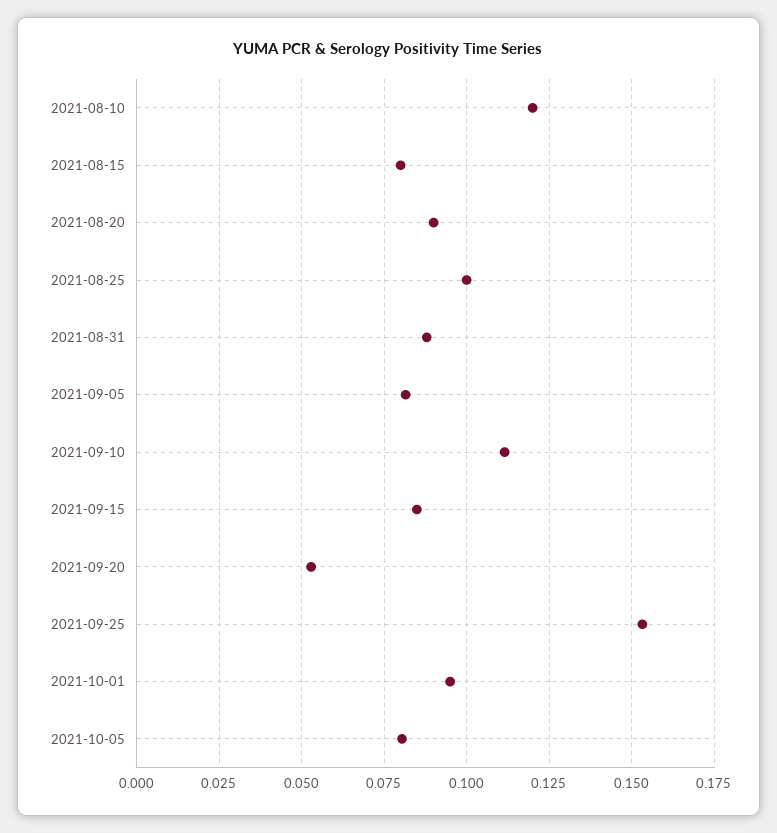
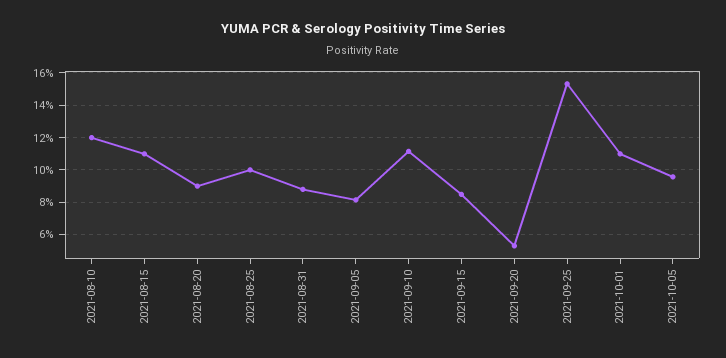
2021-08-15: 0.08 -> 0.11
2021-10-01: 0.095 -> 0.11
2021-10-05: 0.08 -> 0.095

